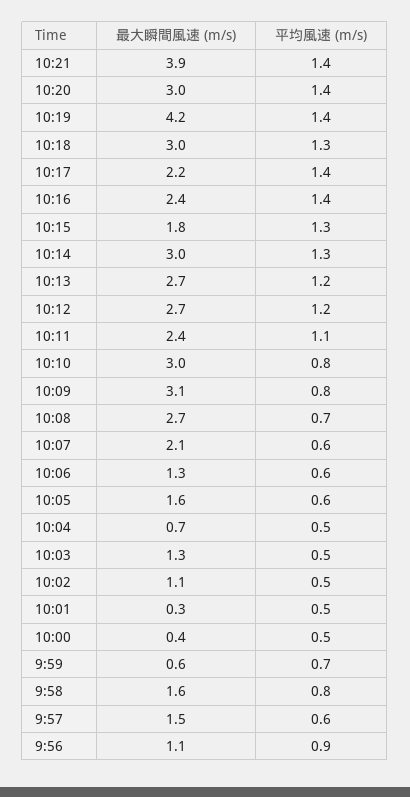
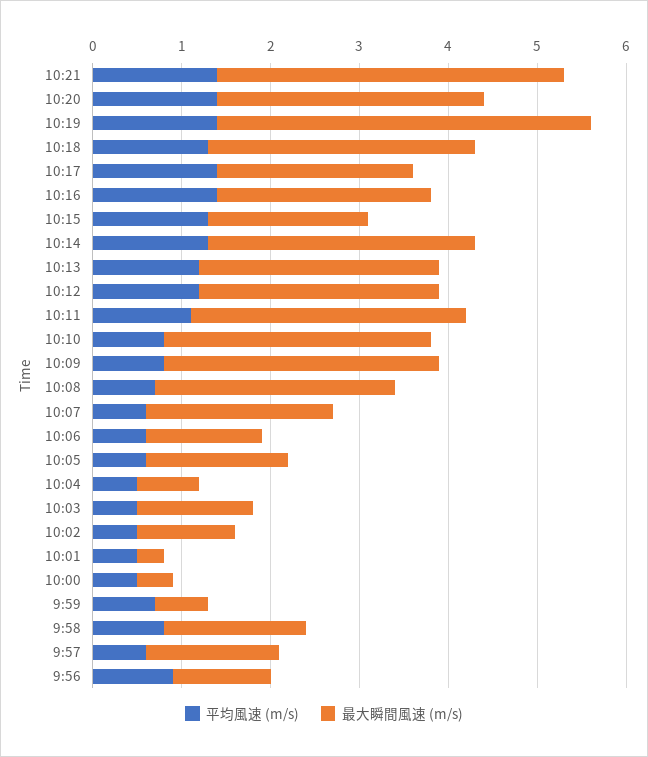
最大瞬間風速 (m/s), 10:11: 2.4 -> 3.1

